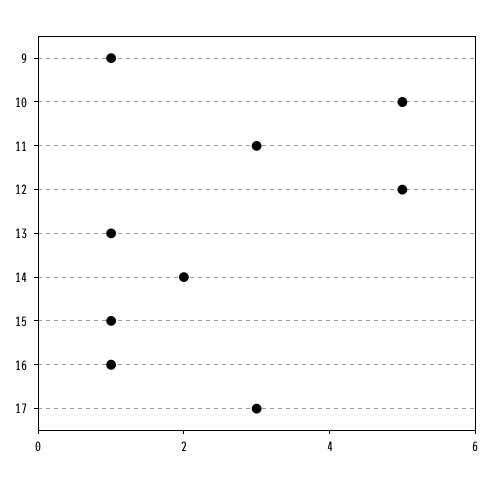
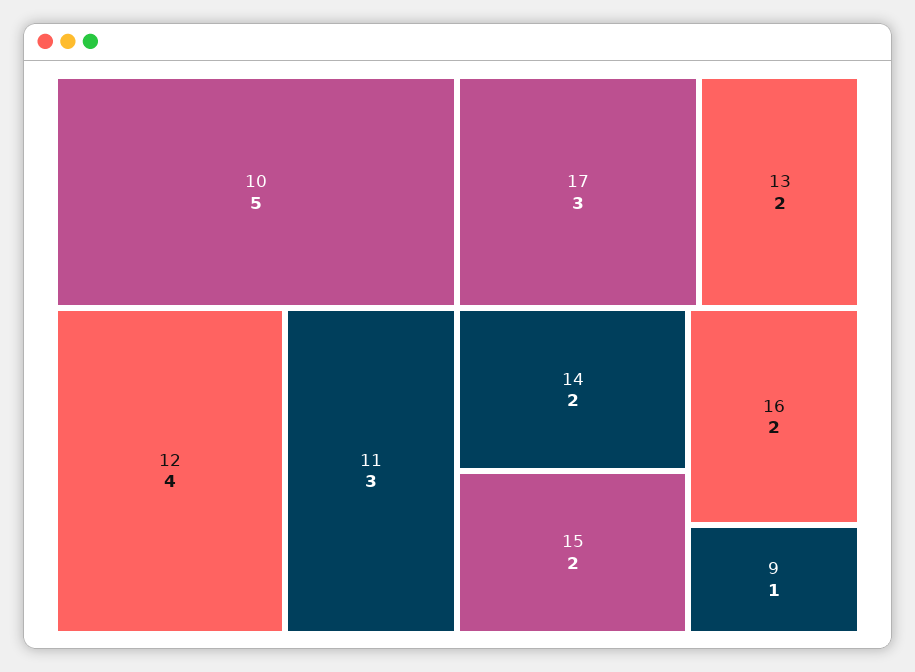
12: 5 -> 4
13: 1 -> 2
15: 1 -> 2
16: 1 -> 2

